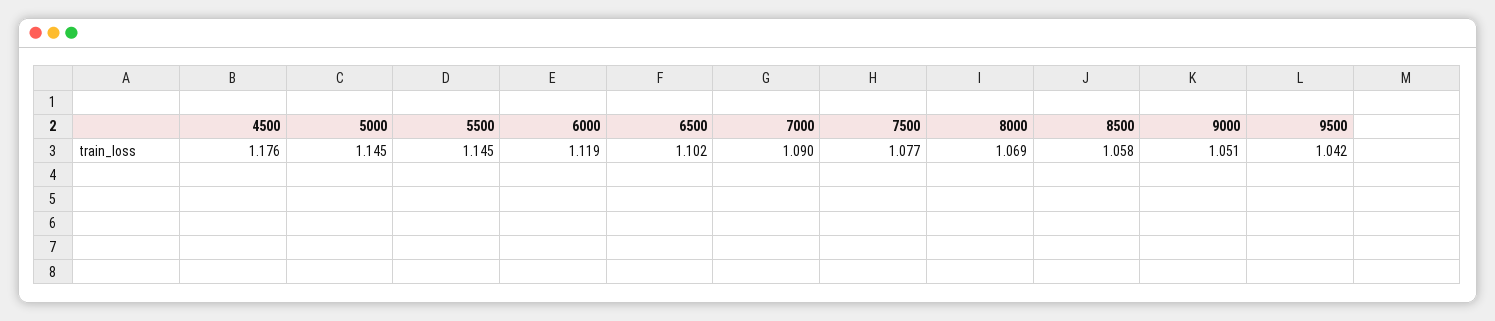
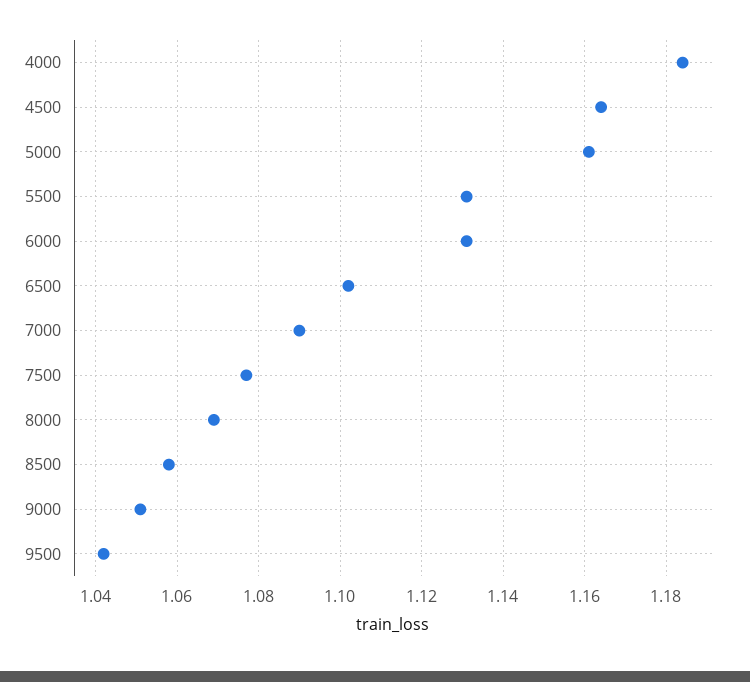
4500: 1.176 -> 1.165
5000: 1.145 -> 1.16
5500: 1.145 -> 1.13
6000: 1.119 -> 1.13
4000: none -> 1.185

